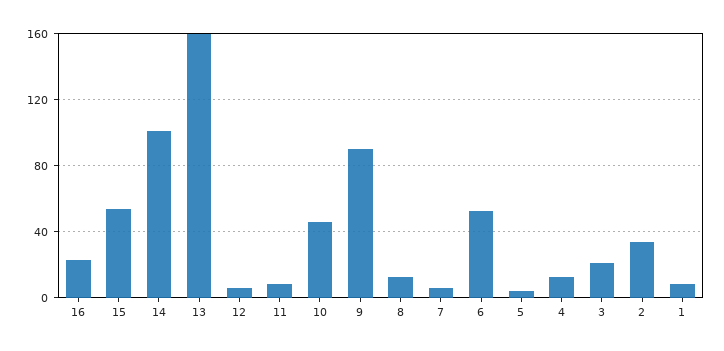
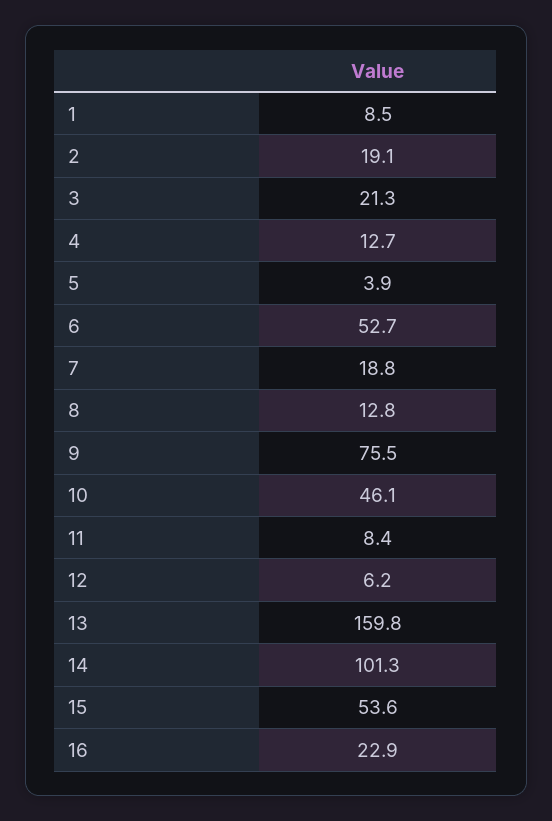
9: 90 -> 75.5
7: 5 -> 18.8
2: 35 -> 19.1

